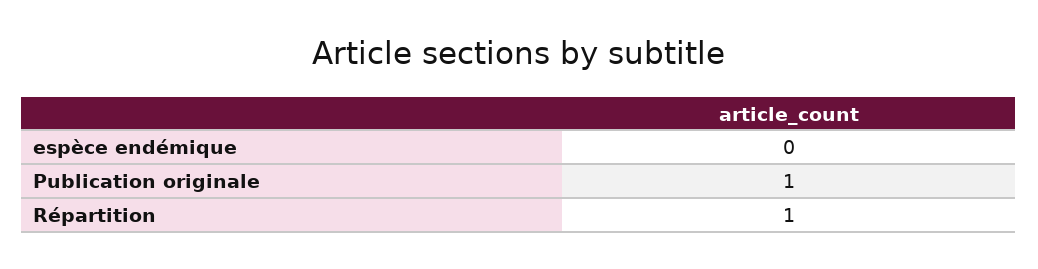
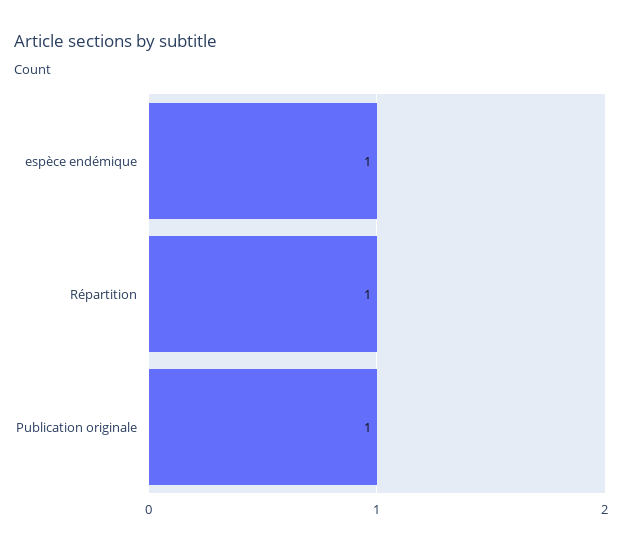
espèce endémique: 0 -> 1

